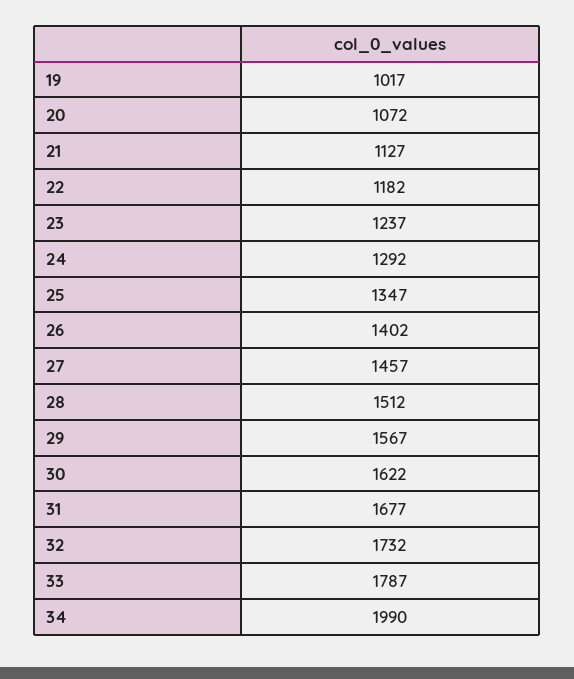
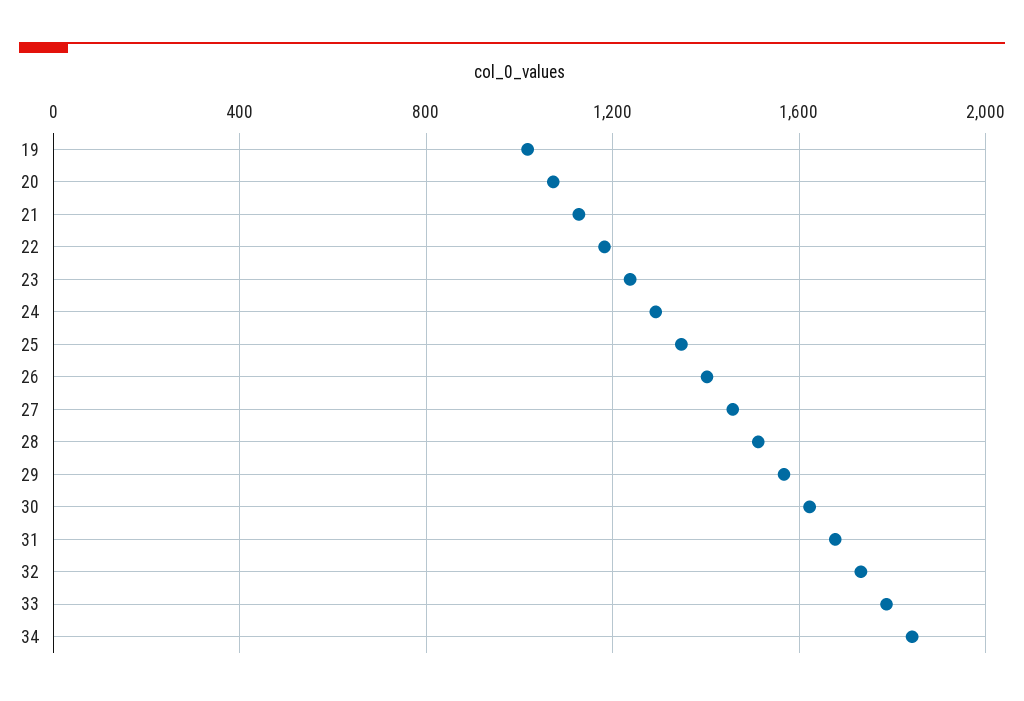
34: 1990 -> 1850

